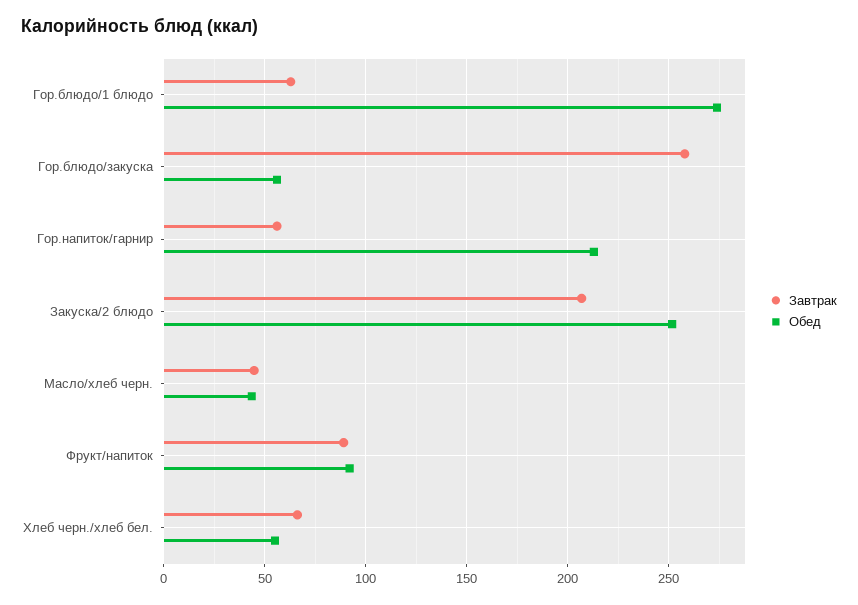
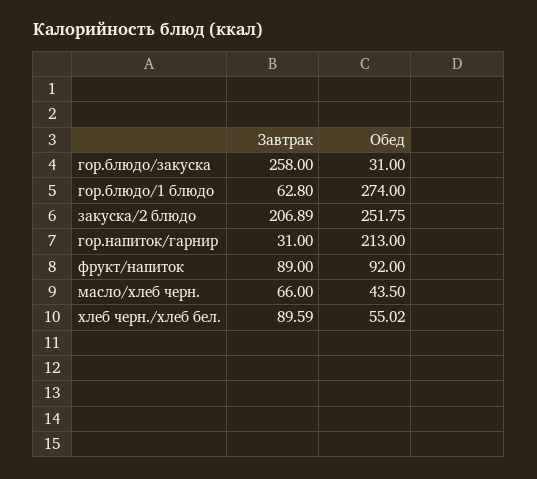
Обед, Гор.блюдо/закуска: 55 -> 31
Завтрак, Гор.напиток/гарнир: 55 -> 31
Завтрак, Масло/хлеб черн.: 45 -> 66
Завтрак, Хлеб черн./хлеб бел.: 65 -> 89.59

